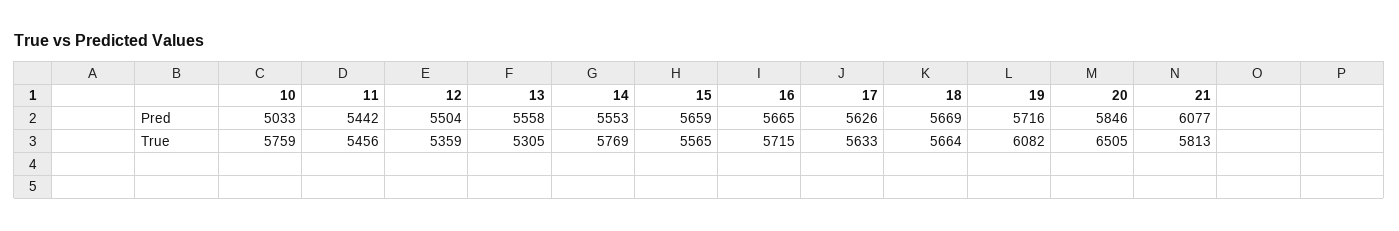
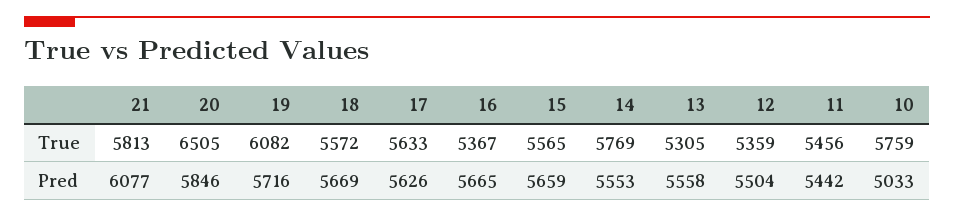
16, True: 5715 -> 5367
18, True: 5664 -> 5572

